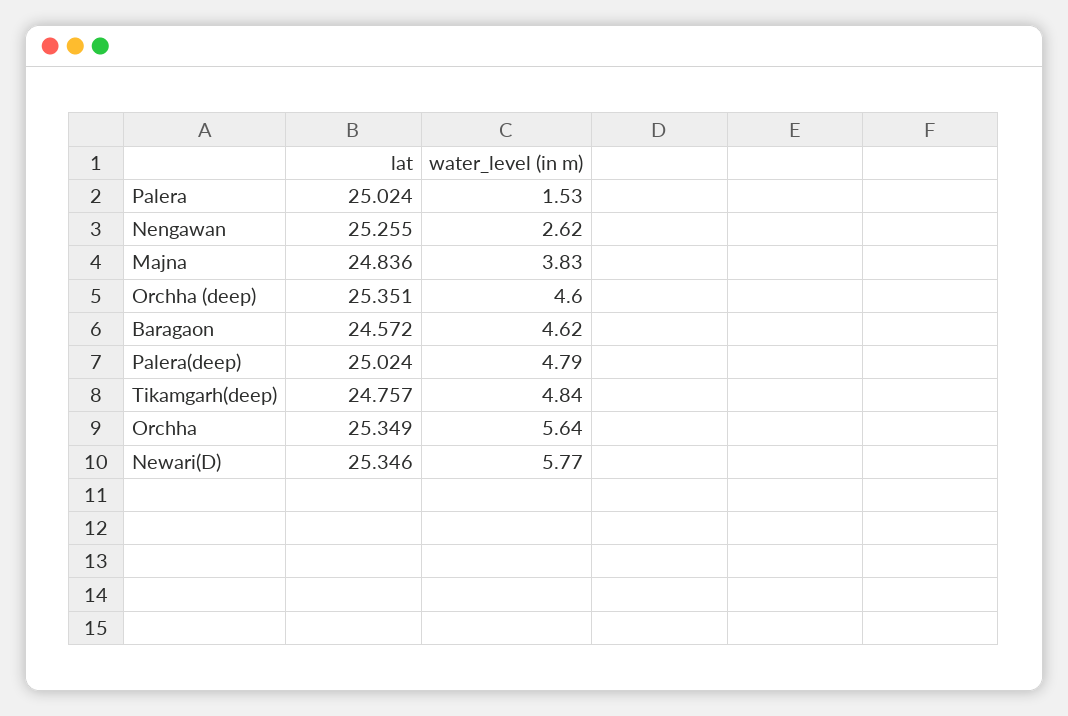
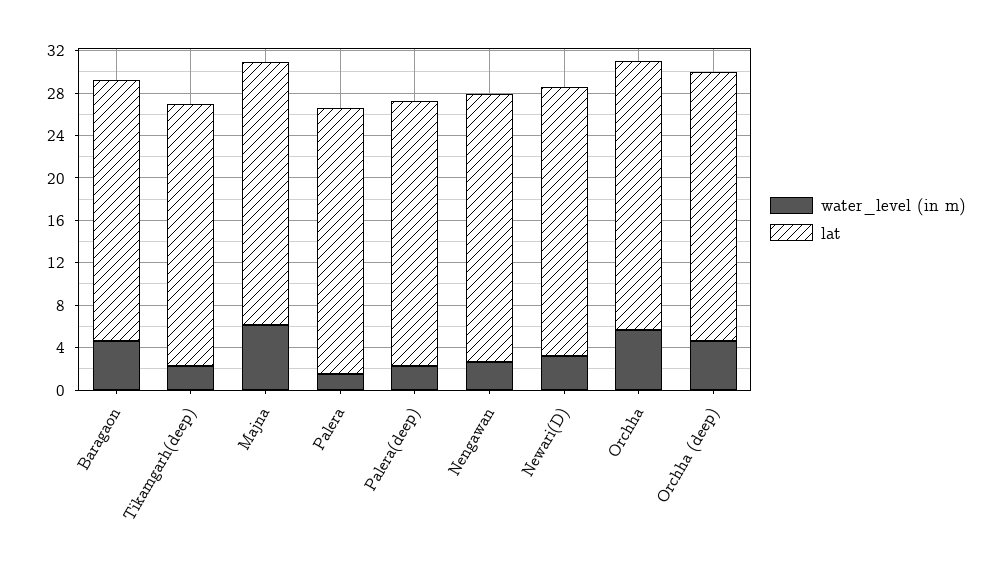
water_level (in m), Majna: 3.83 -> 6
water_level (in m), Palera(deep): 4.79 -> 2
water_level (in m), Tikamgarh(deep): 4.84 -> 2
water_level (in m), Newari(D): 5.77 -> 3

